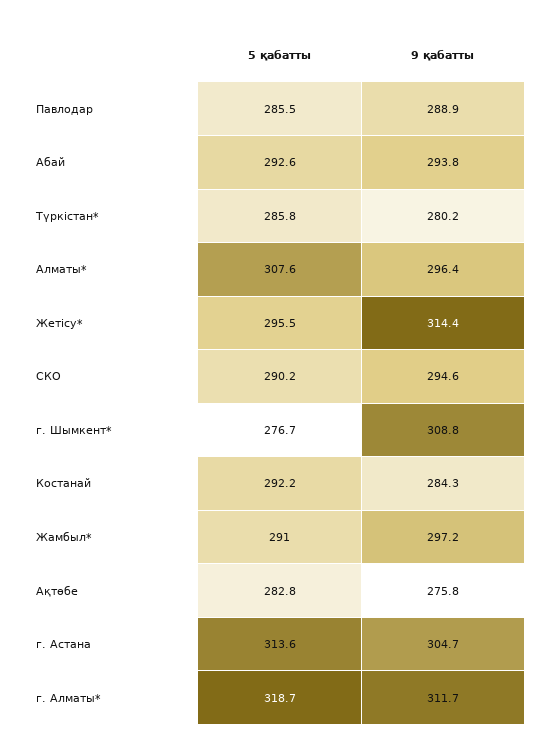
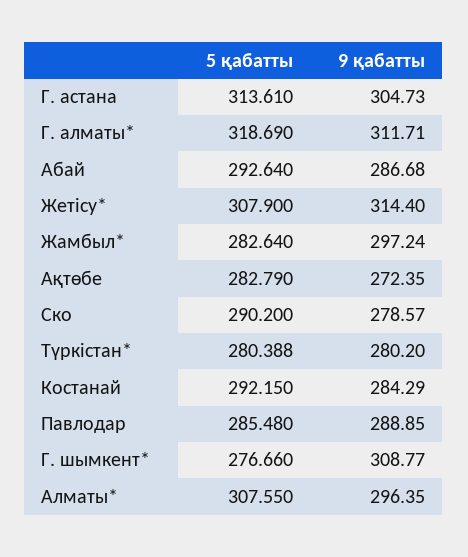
9 қабатты, Абай: 293.8 -> 286.68
5 қабатты, Түркістан*: 285.8 -> 280.388
5 қабатты, Жетісу*: 295.5 -> 307.9
9 қабатты, СКО: 294.6 -> 278.57
5 қабатты, Жамбыл*: 291 -> 282.64
9 қабатты, Ақтөбе: 275.8 -> 272.35

